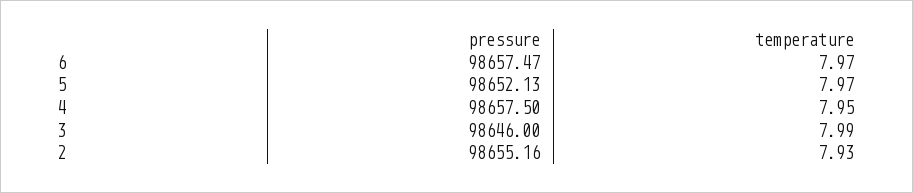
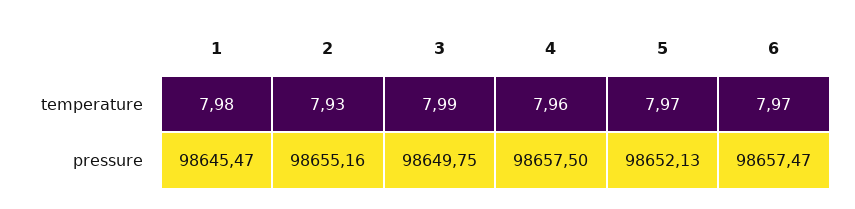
temperature, 4: 7.95 -> 7.96
pressure, 3: 98646 -> 98649.75
temperature, 1: none -> 7.98
pressure, 1: none -> 98645.47

